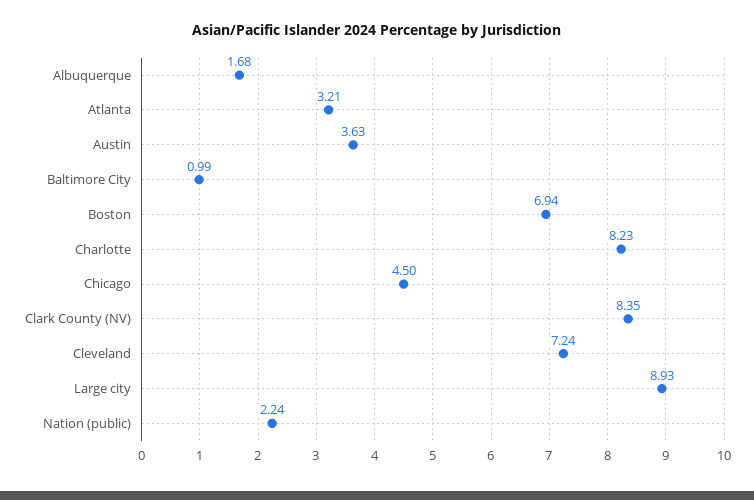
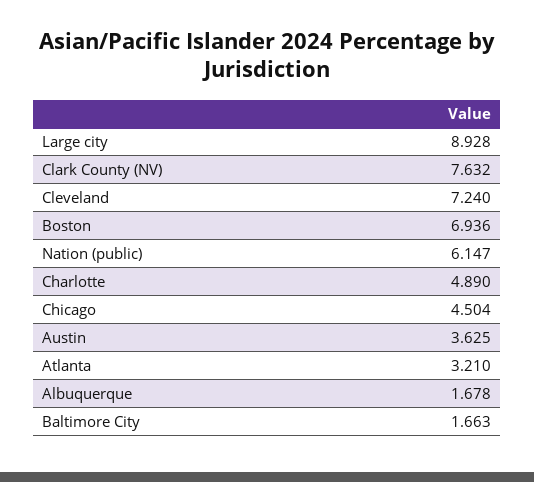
Baltimore City: 0.99 -> 1.663
Charlotte: 8.23 -> 4.89
Clark County (NV): 8.35 -> 7.632
Nation (public): 2.24 -> 6.147

